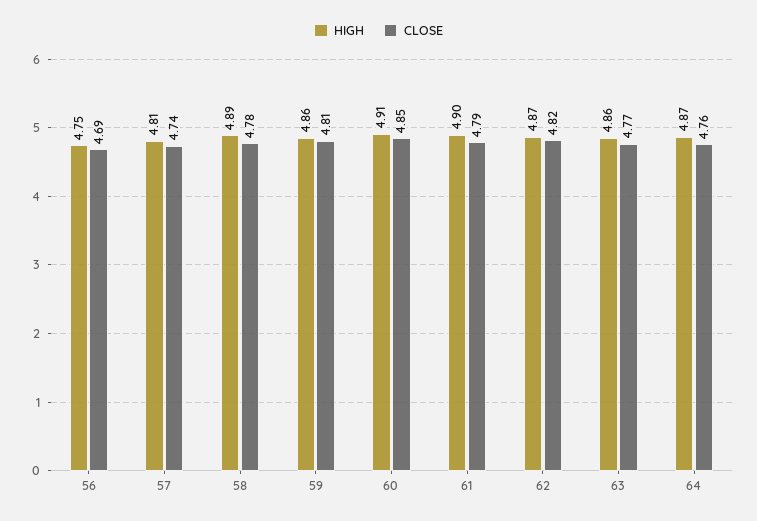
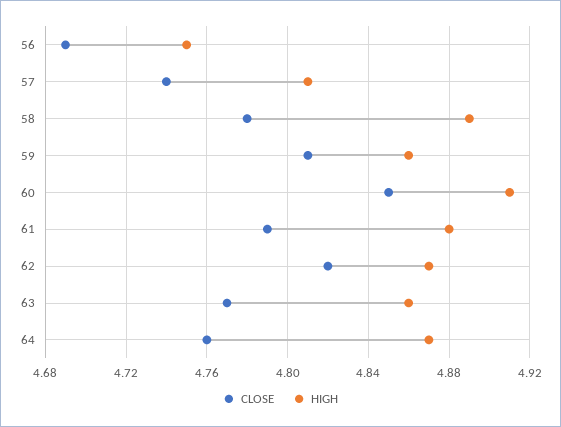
HIGH, 61: 4.9 -> 4.88

